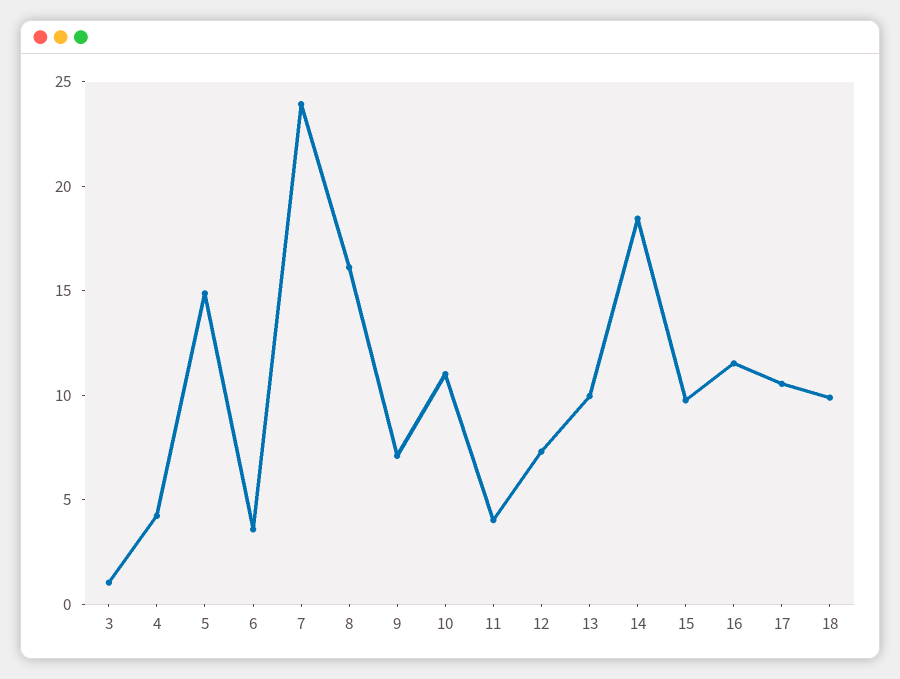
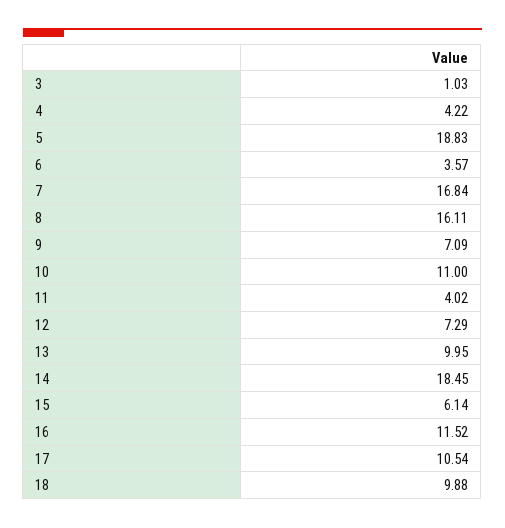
5: 15 -> 18.83
7: 24 -> 16.84
15: 10 -> 6.14

